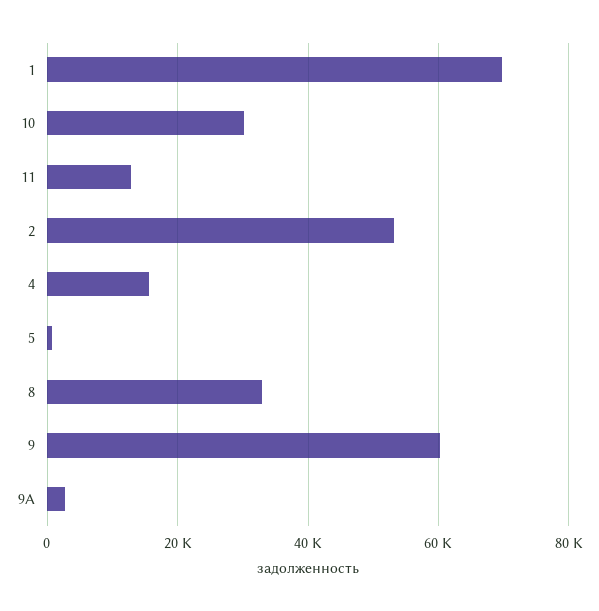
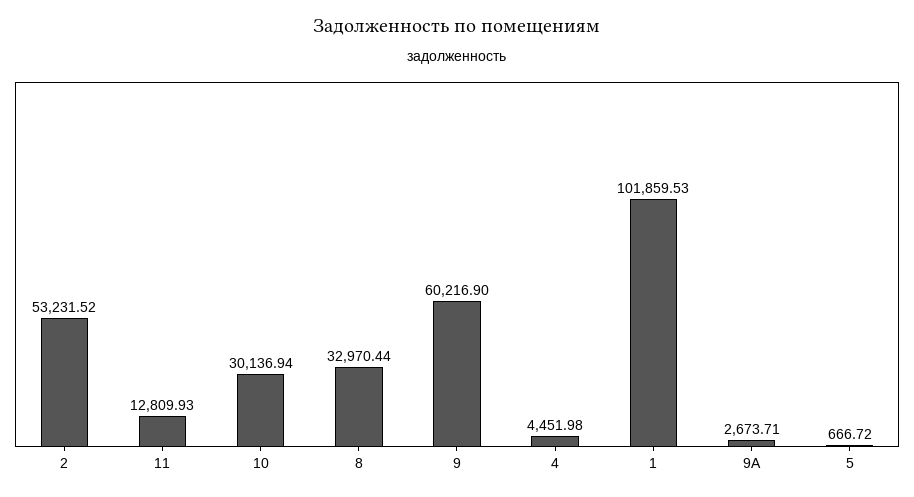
1: 70000 -> 101859.53
4: 16000 -> 4451.98

